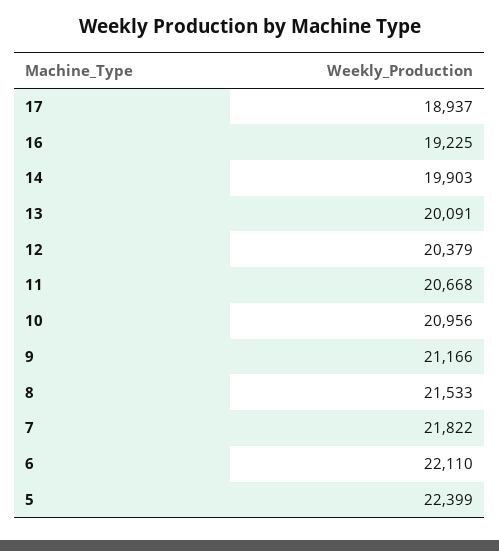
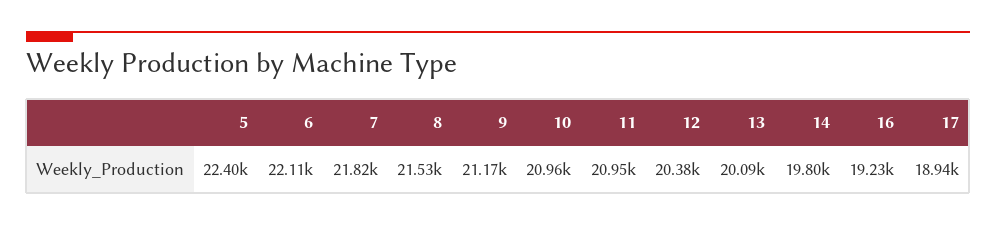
14: 19903 -> 19800
11: 20668 -> 20950

